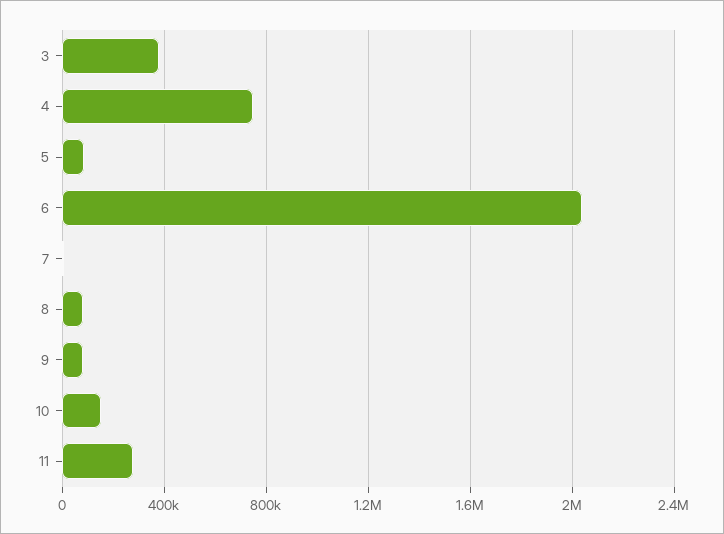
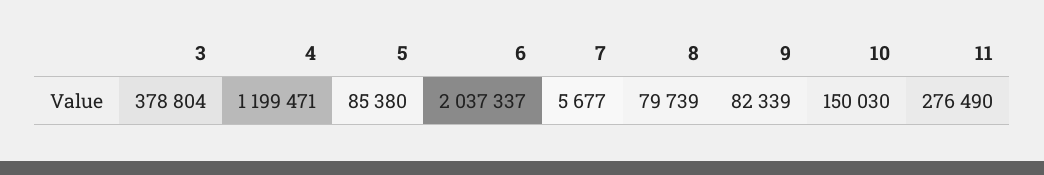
4: 750000 -> 1199471

